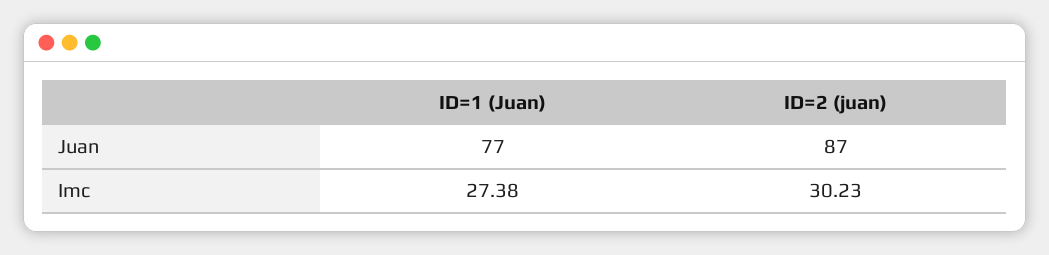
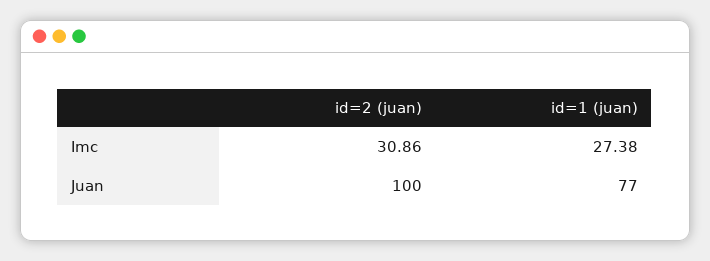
ID=2 (juan), Juan: 87 -> 100
ID=2 (juan), Imc: 30.23 -> 30.86

